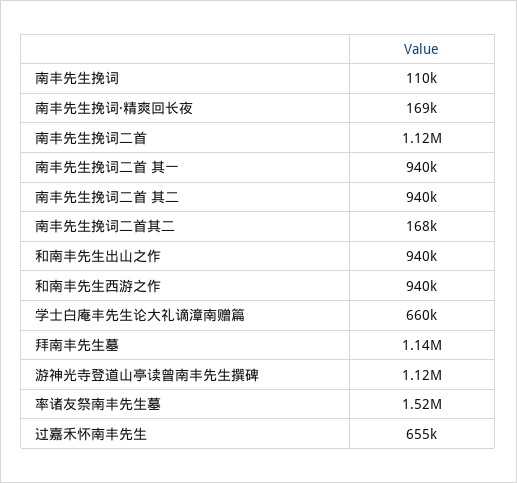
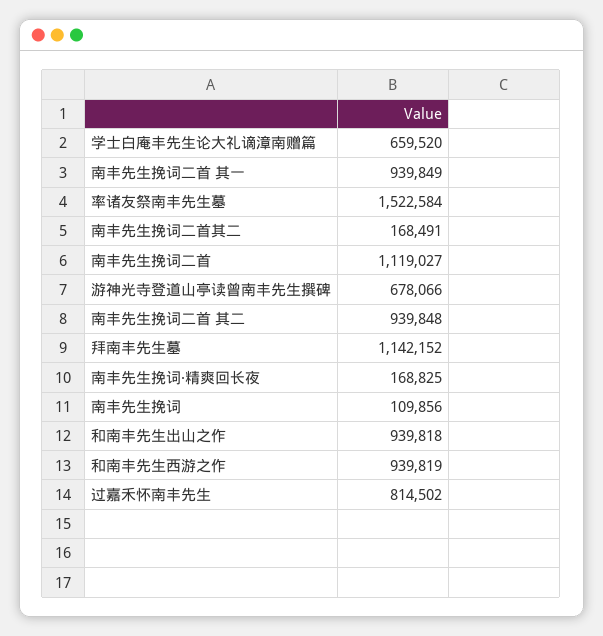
游神光寺登道山亭读曾南丰先生撰碑: 1120000 -> 678066
过嘉禾怀南丰先生: 655000 -> 814502

